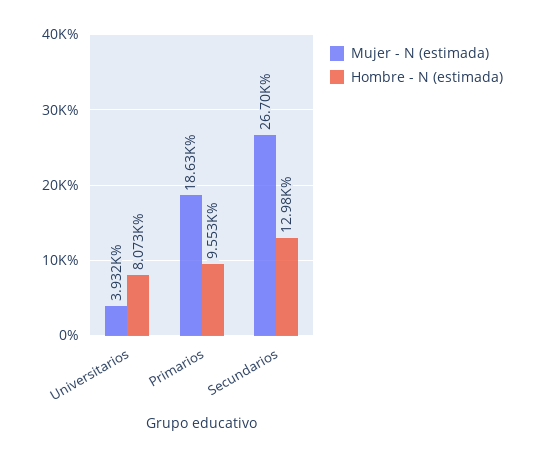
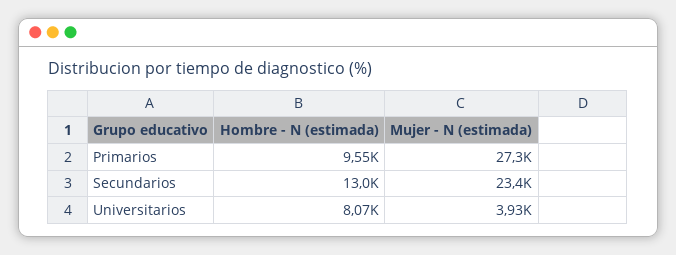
Mujer - N (estimada), Primarios: 18630 -> 27300
Mujer - N (estimada), Secundarios: 26700 -> 23400

